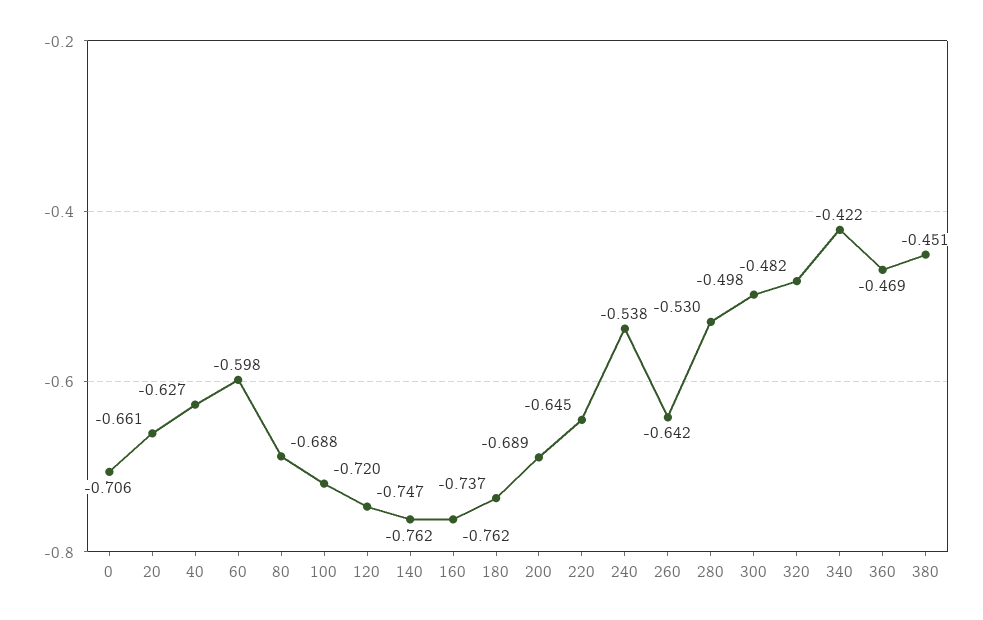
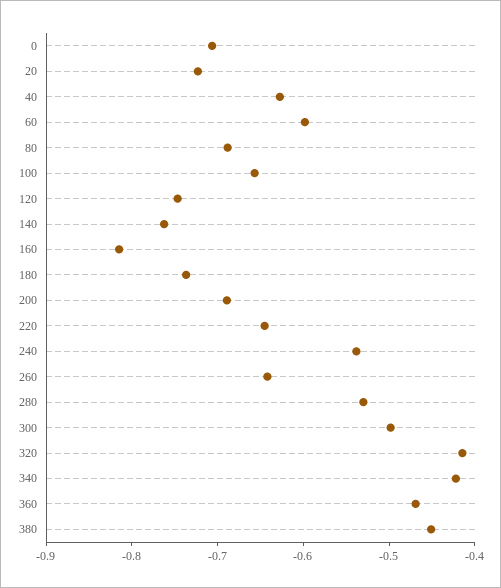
20: -0.661 -> -0.72
100: -0.72 -> -0.66
160: -0.762 -> -0.82
320: -0.482 -> -0.42

